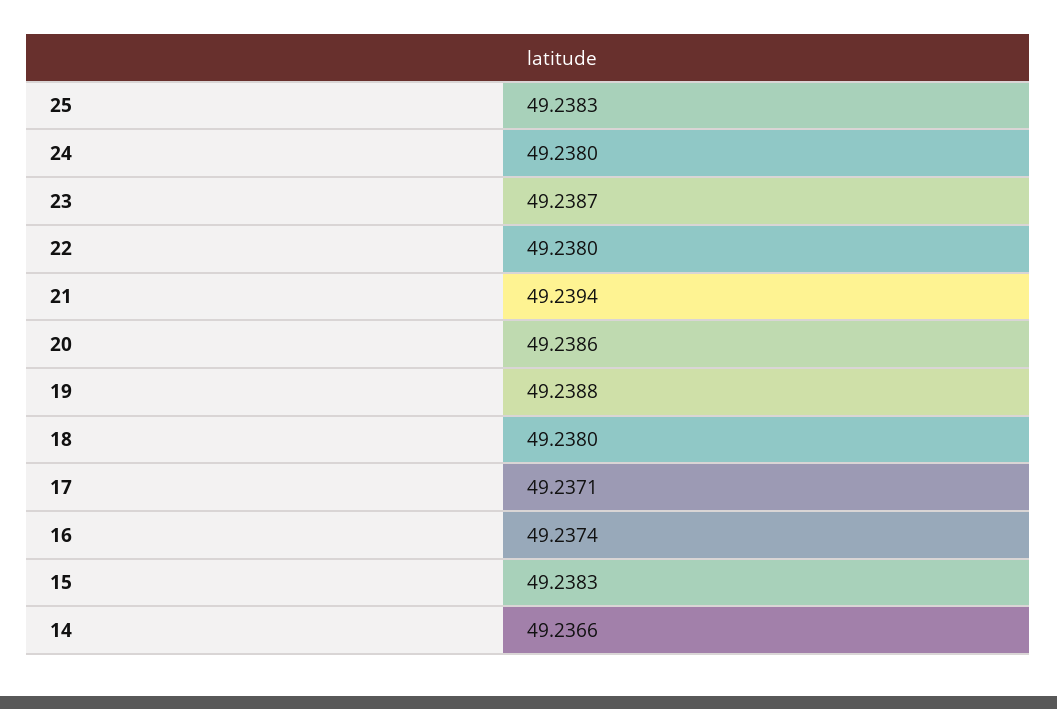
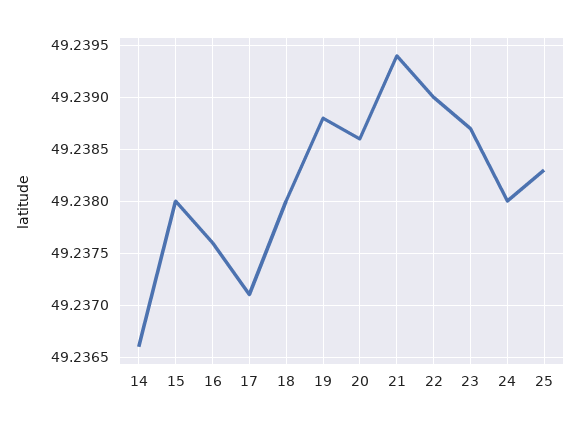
22: 49.238 -> 49.239
16: 49.2374 -> 49.2376
15: 49.2383 -> 49.238

